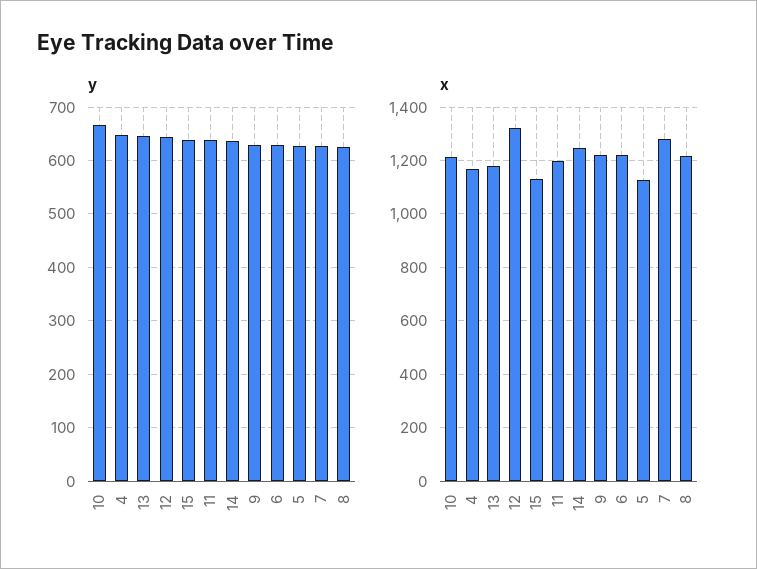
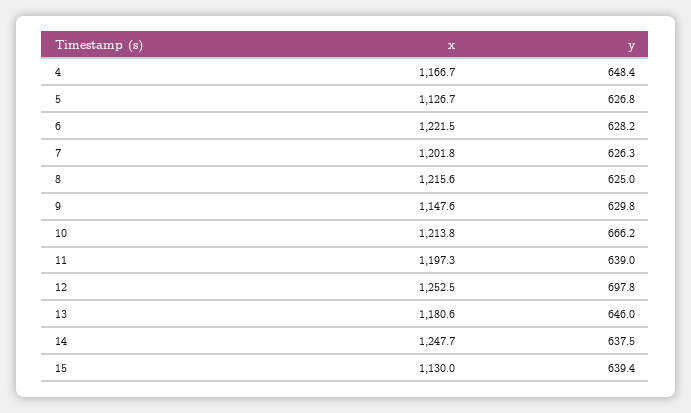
y, 12: 640 -> 697.8
x, 12: 1325 -> 1252.5
x, 9: 1225 -> 1147.6
x, 7: 1275 -> 1201.8

